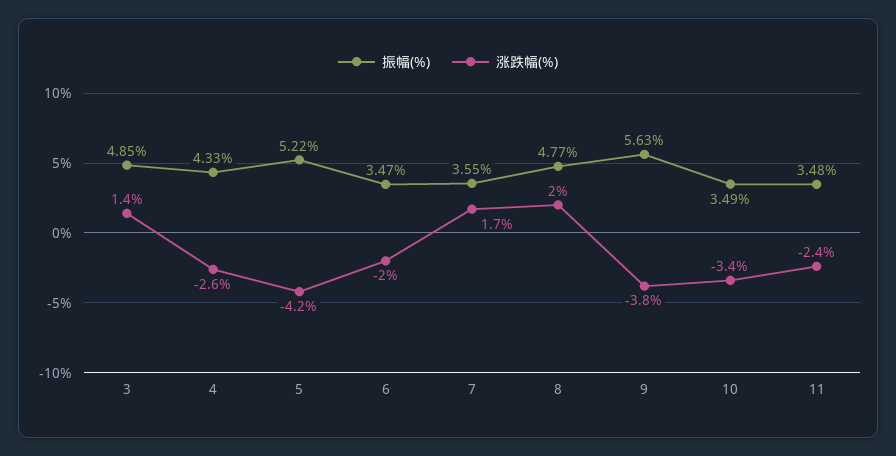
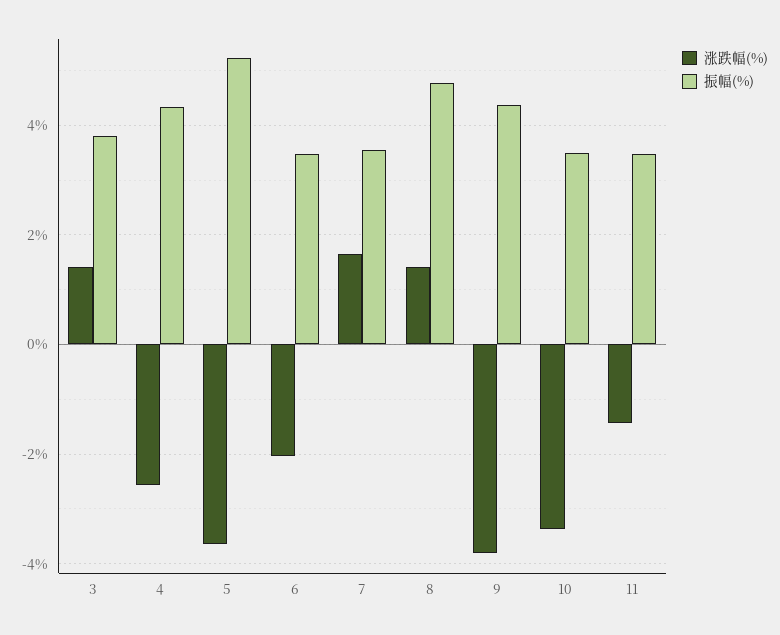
振幅(%), 3: 4.85 -> 3.8
涨跌幅(%), 5: -4.2 -> -3.6
涨跌幅(%), 8: 2 -> 1.4
振幅(%), 9: 5.63 -> 4.4
涨跌幅(%), 11: -2.4 -> -1.4

